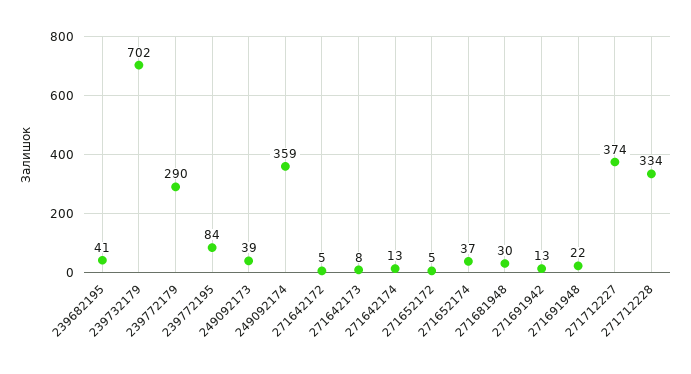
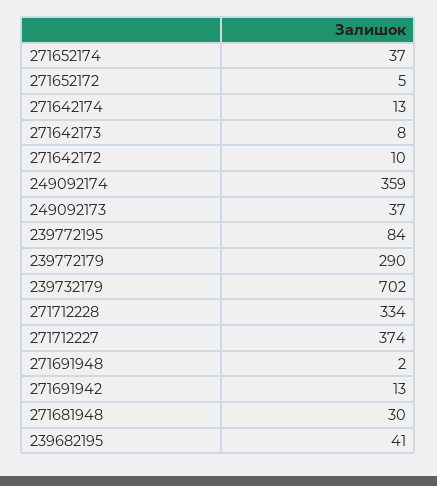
249092173: 39 -> 37
271642172: 5 -> 10
271691948: 22 -> 2

